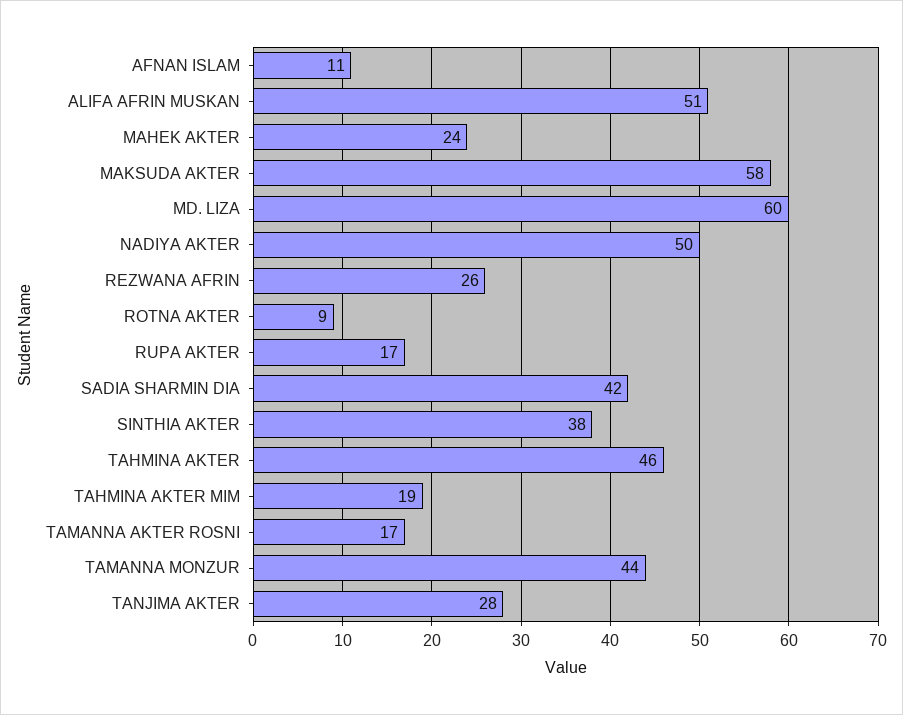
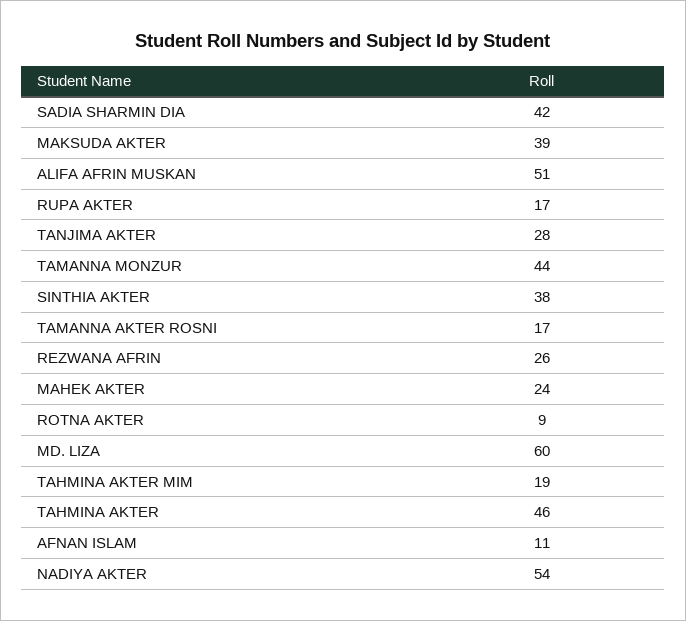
MAKSUDA AKTER: 58 -> 39
NADIYA AKTER: 50 -> 54

